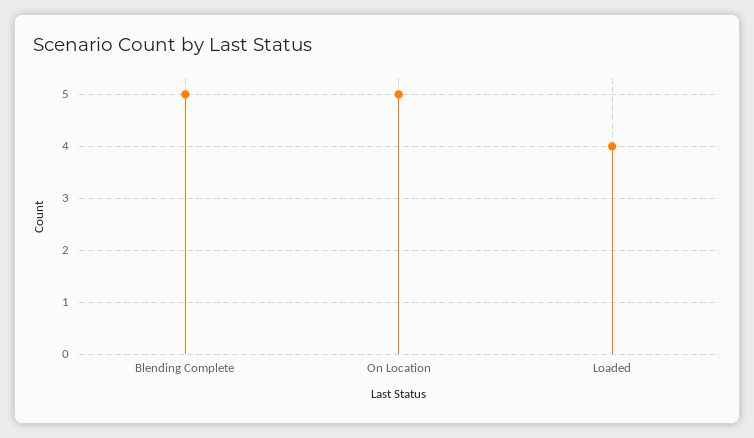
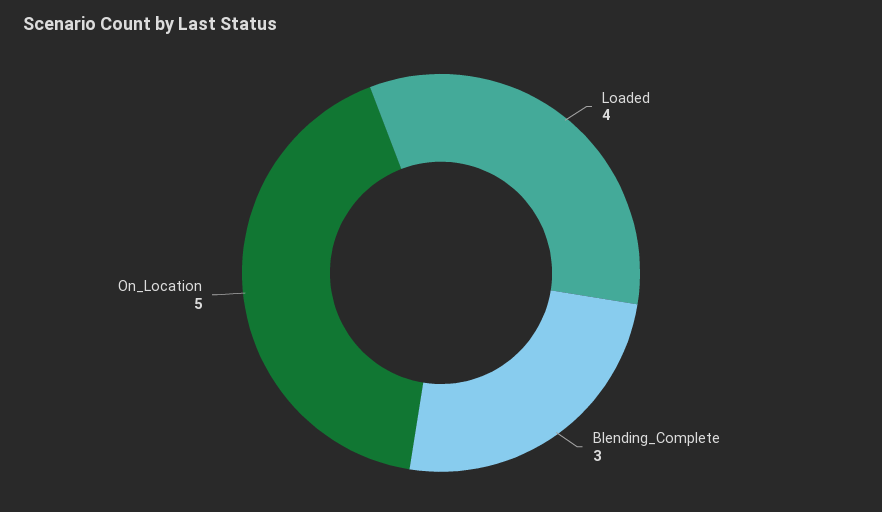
Blending Complete: 5 -> 3

